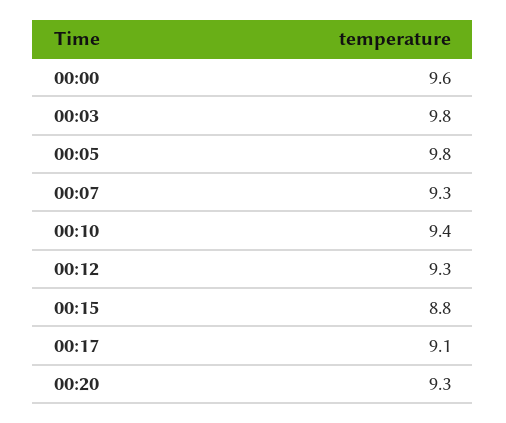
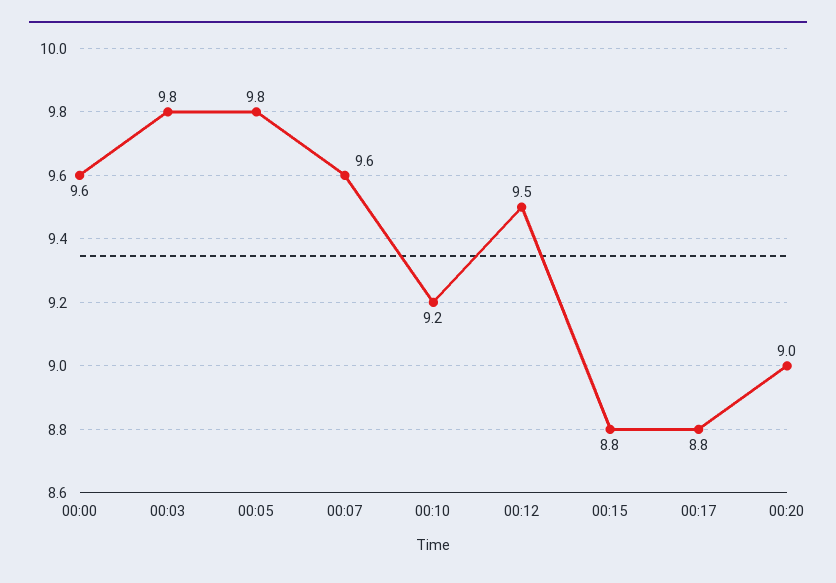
00:07: 9.3 -> 9.6
00:10: 9.4 -> 9.2
00:12: 9.3 -> 9.5
00:17: 9.1 -> 8.8
00:20: 9.3 -> 9

